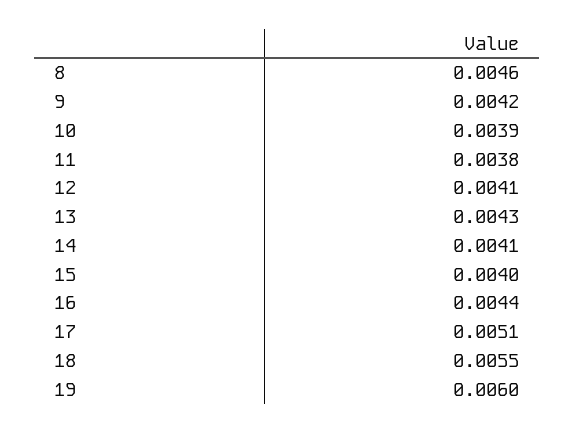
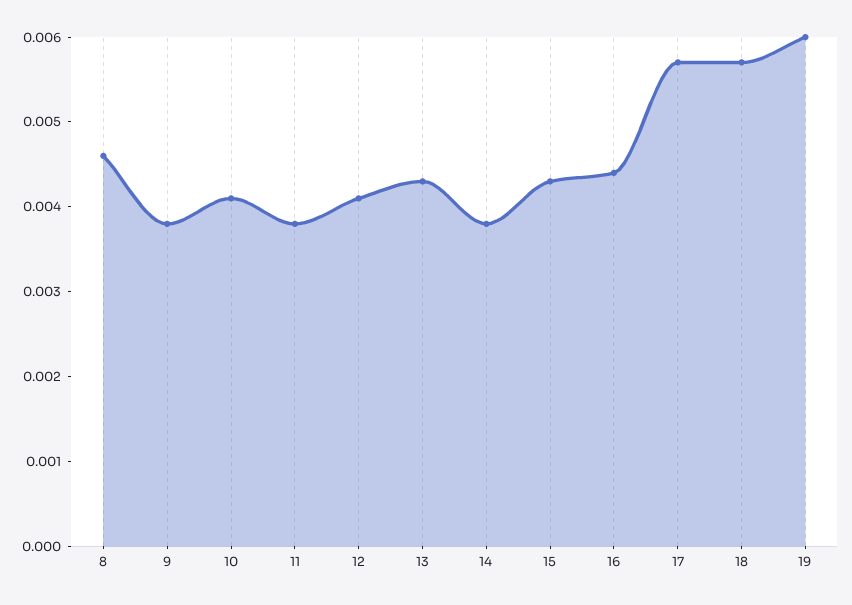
9: 0.0042 -> 0.0038
10: 0.0039 -> 0.0041
14: 0.0041 -> 0.0038
15: 0.004 -> 0.0043
17: 0.0051 -> 0.0057
18: 0.0055 -> 0.0057

